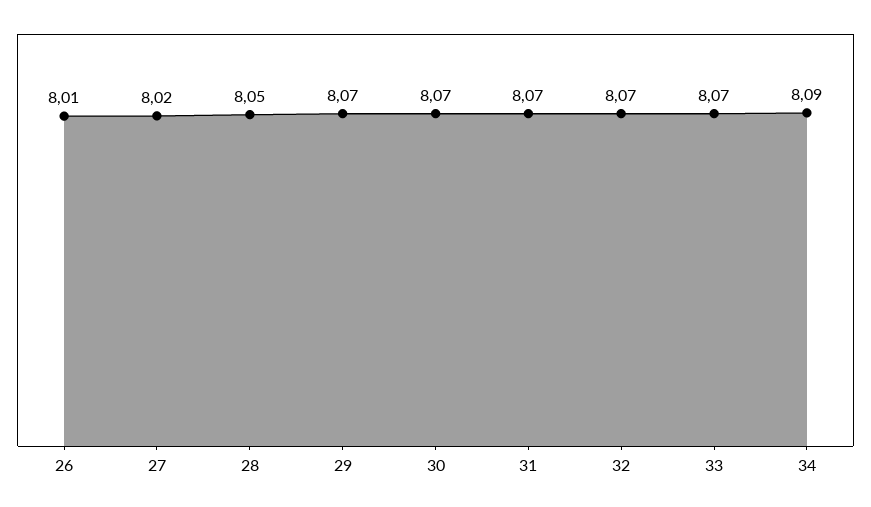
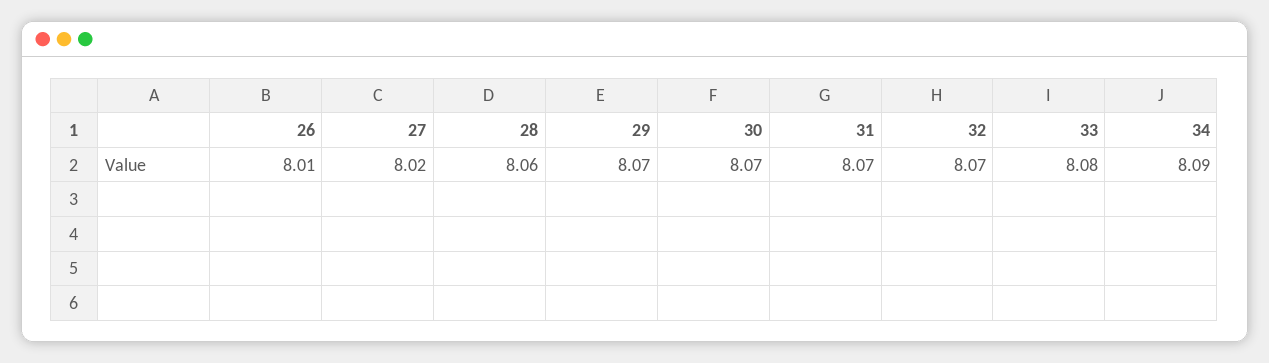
28: 8.05 -> 8.06
33: 8.07 -> 8.08

